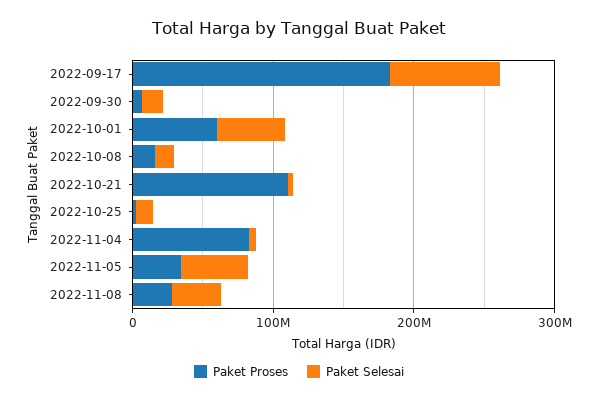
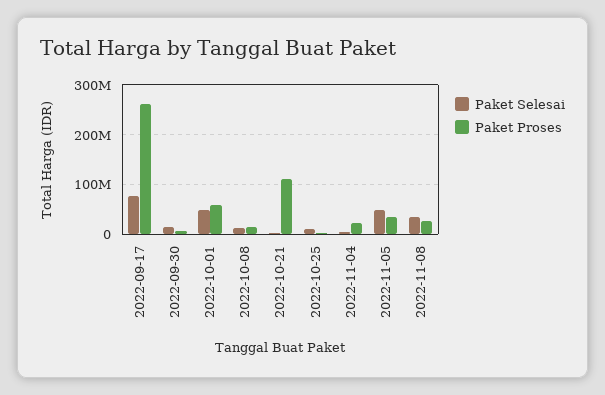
Paket Proses, 2022-09-17: 180000000 -> 260000000
Paket Proses, 2022-11-04: 80000000 -> 20000000

